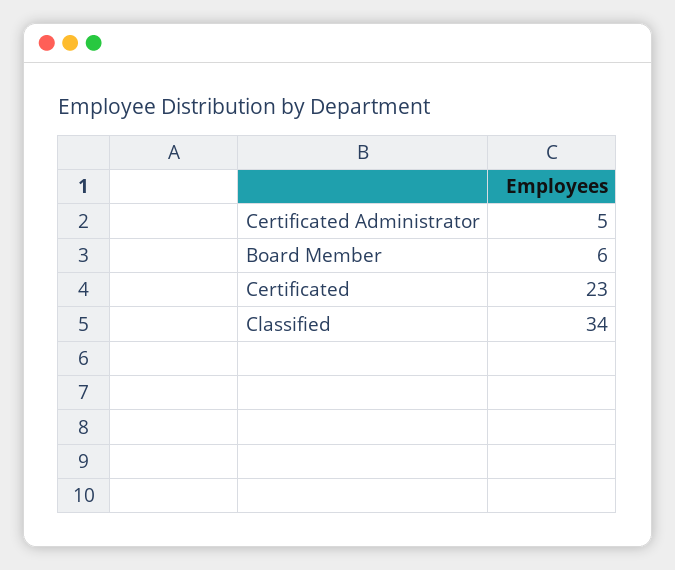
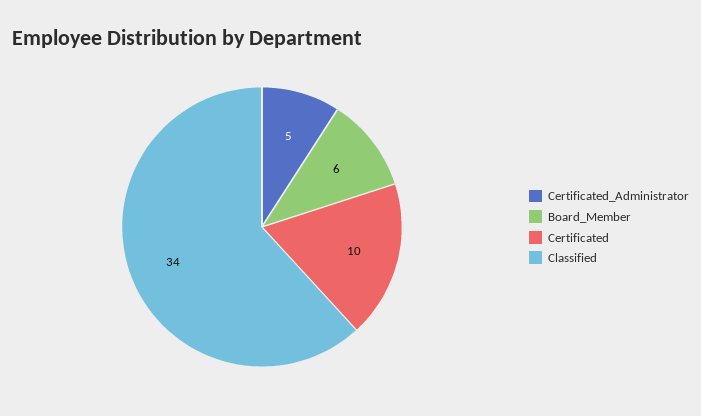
Certificated: 23 -> 10

